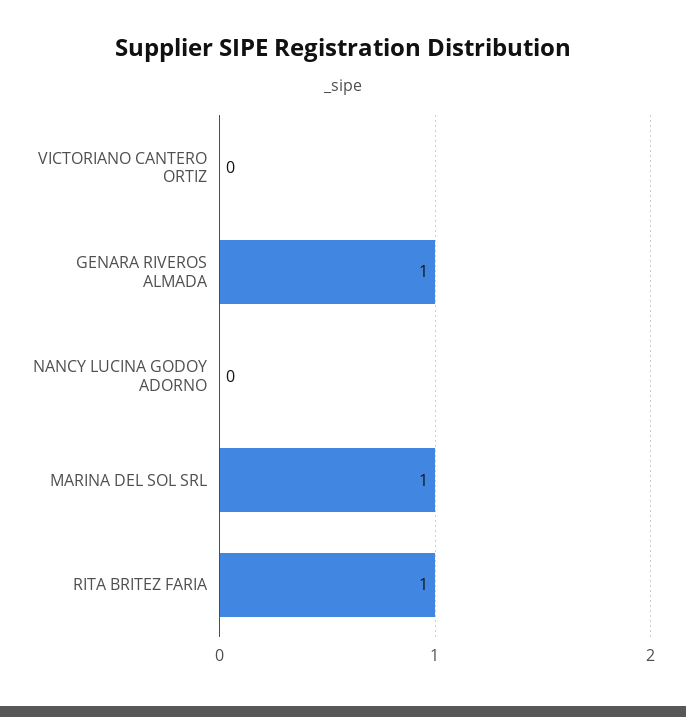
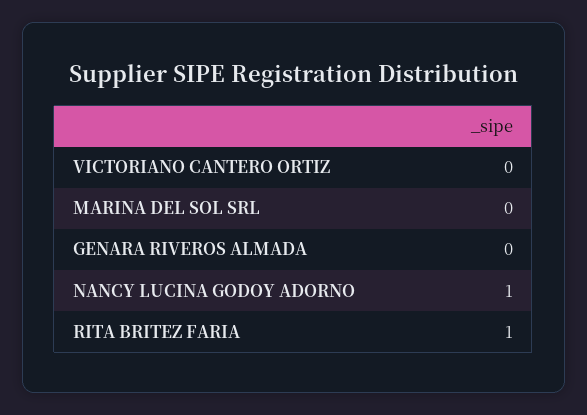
GENARA RIVEROS ALMADA: 1 -> 0
NANCY LUCINA GODOY ADORNO: 0 -> 1
MARINA DEL SOL SRL: 1 -> 0

